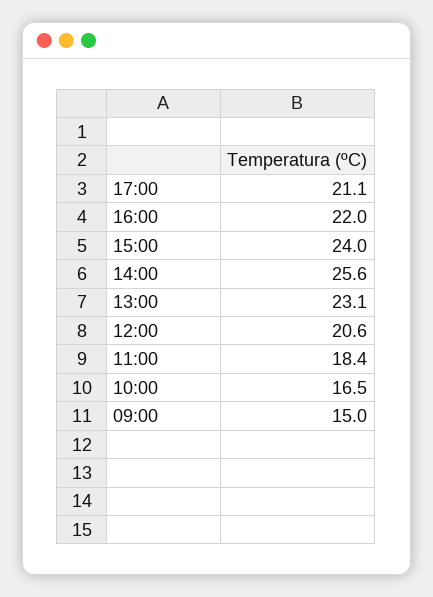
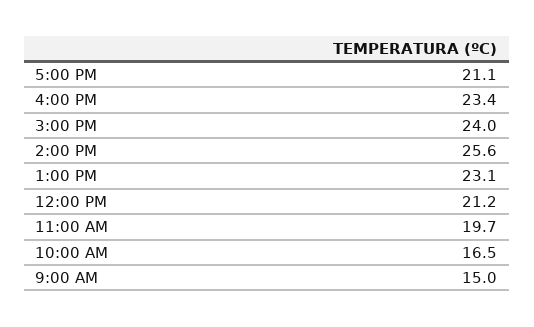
16:00: 22 -> 23.4
12:00: 20.6 -> 21.2
11:00: 18.4 -> 19.7

